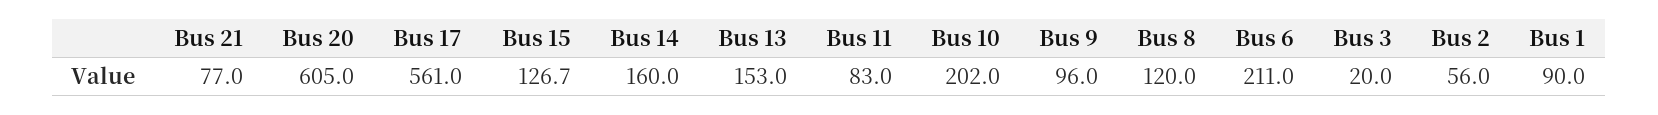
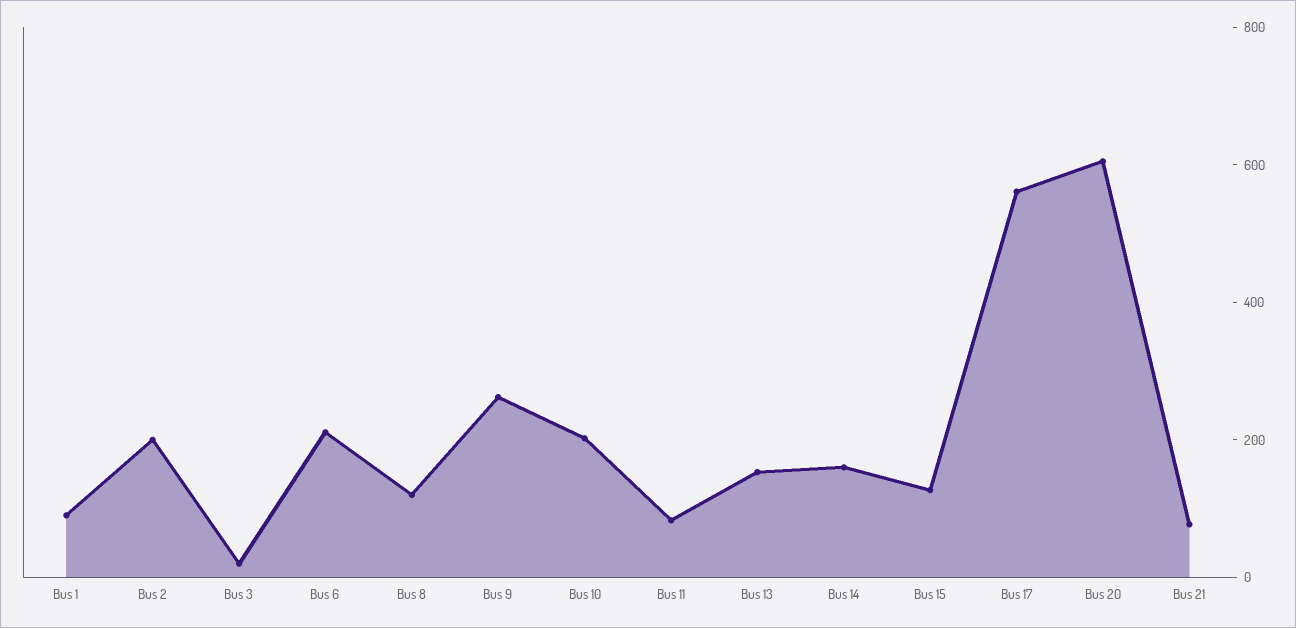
Bus 9: 96 -> 250
Bus 2: 56 -> 200

